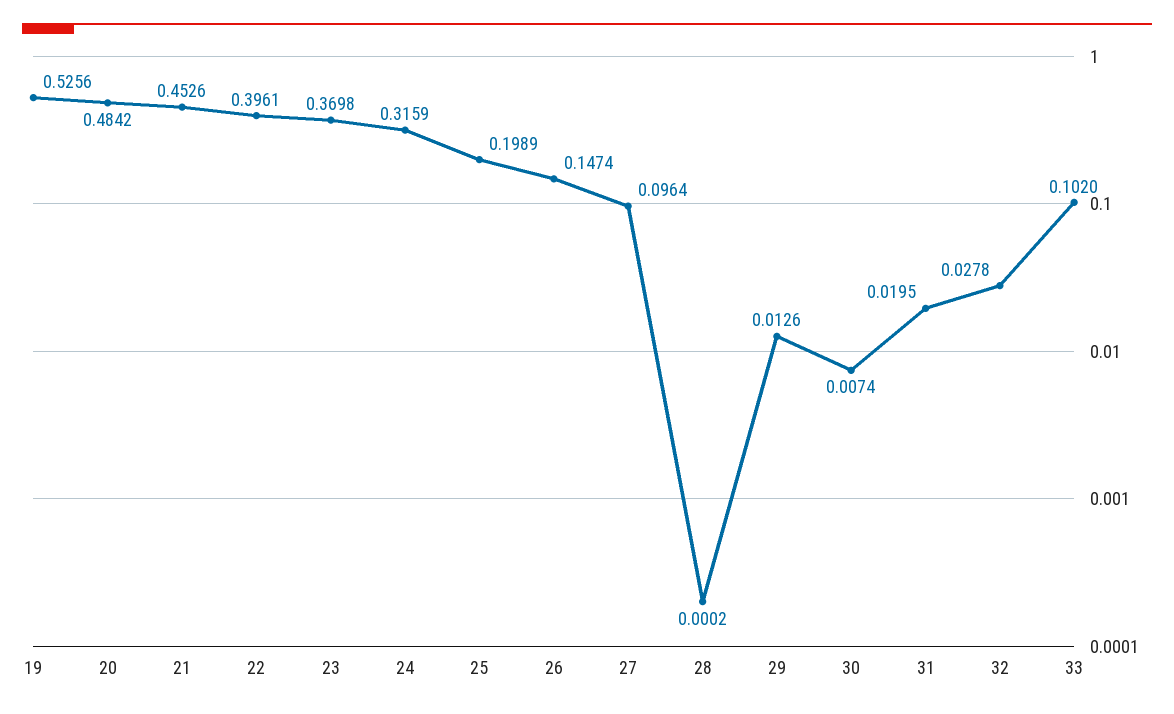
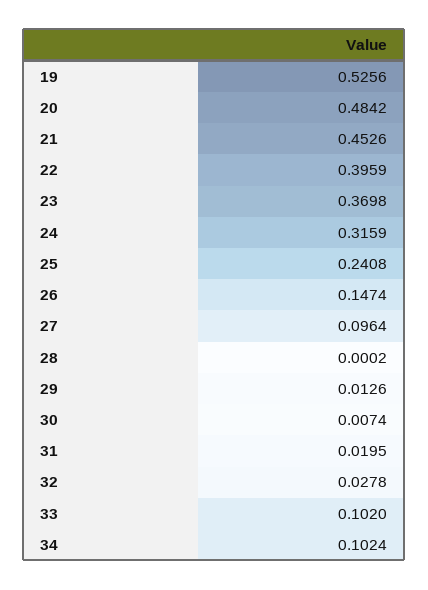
22: 0.3961 -> 0.3959
25: 0.1989 -> 0.2408
34: none -> 0.1024

